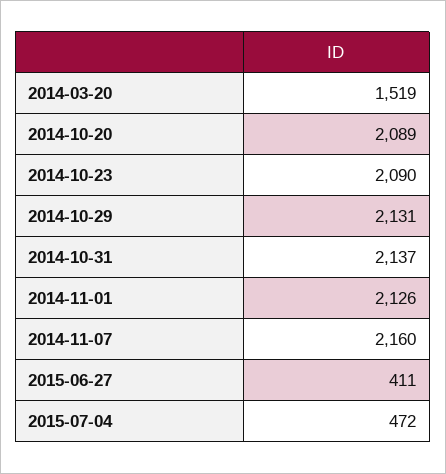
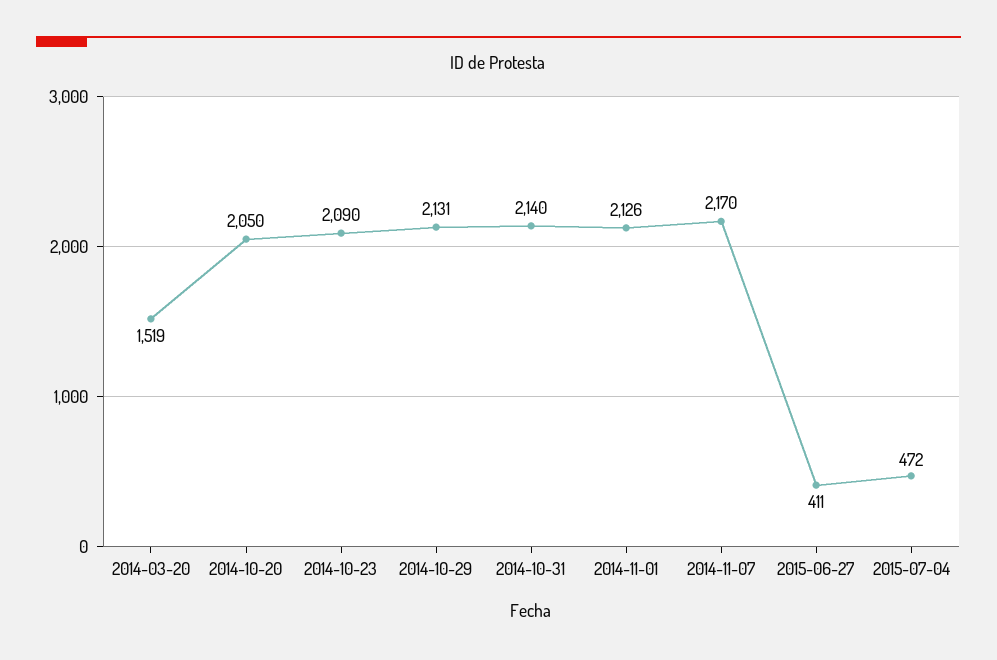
2014-10-20: 2089 -> 2050
2014-10-31: 2137 -> 2140
2014-11-07: 2160 -> 2170

